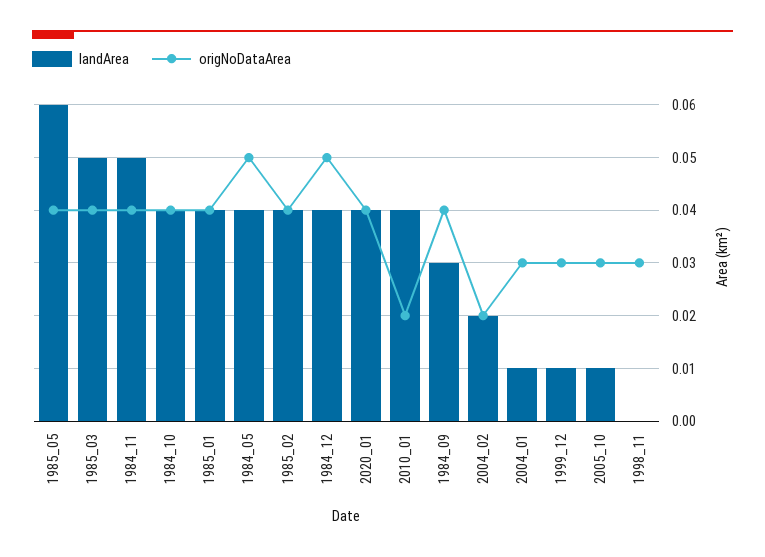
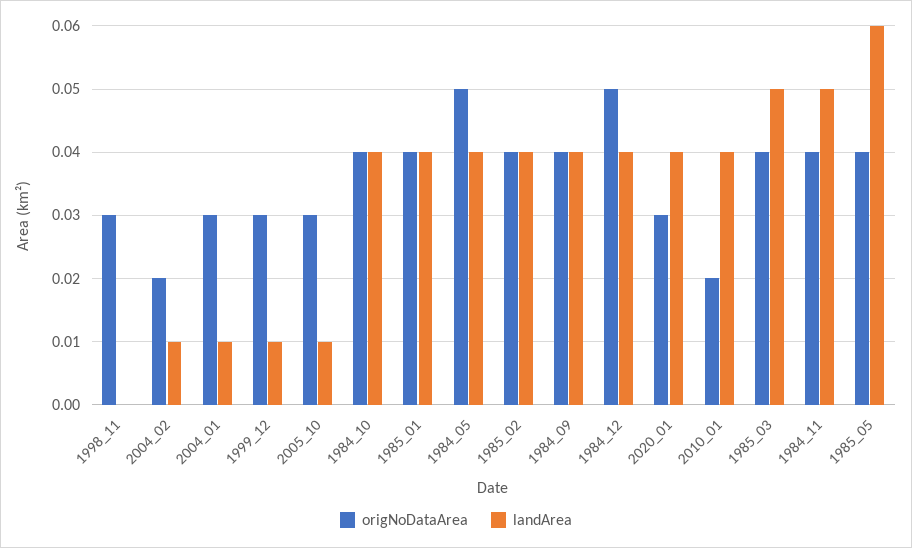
origNoDataArea, 2020_01: 0.04 -> 0.03
landArea, 1984_09: 0.03 -> 0.04
landArea, 2004_02: 0.02 -> 0.01

